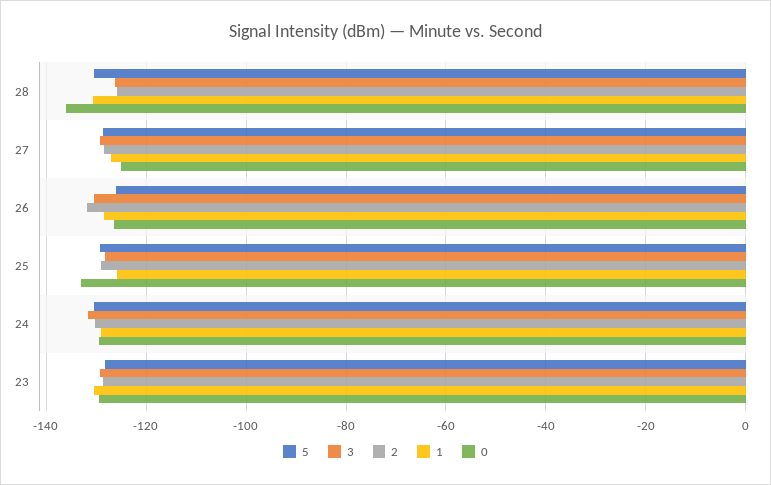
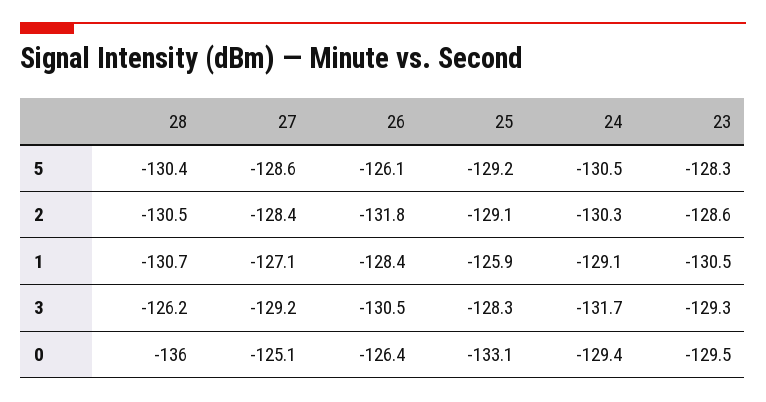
2, 28: -126 -> -130.5

